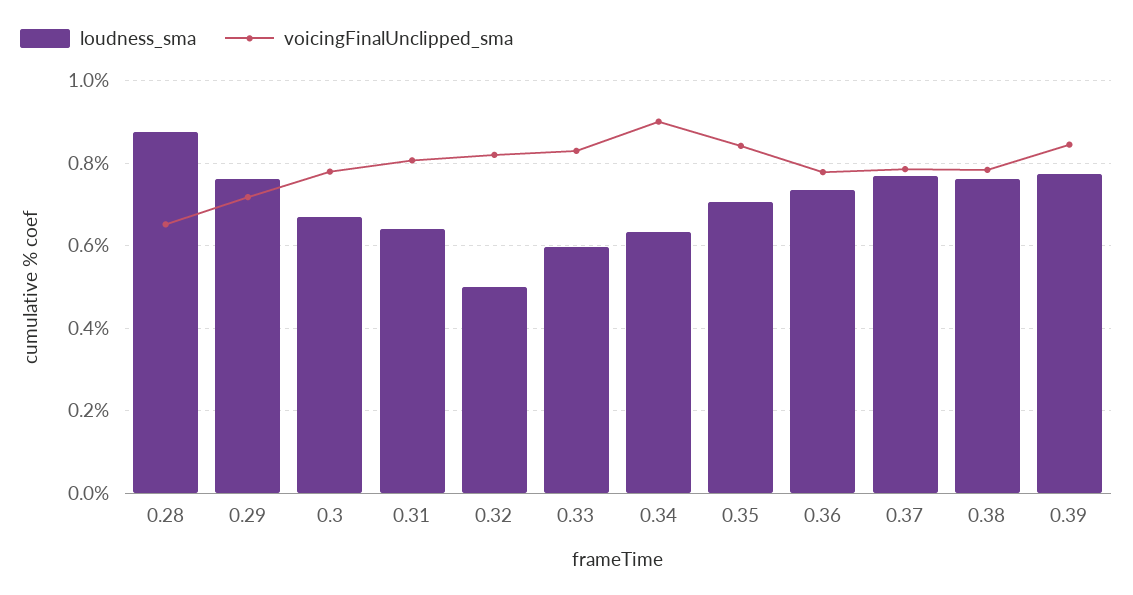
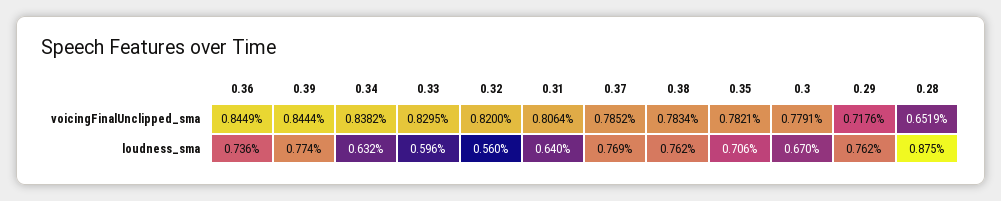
loudness_sma, 0.32: 0.5 -> 0.56
voicingFinalUnclipped_sma, 0.34: 0.9 -> 0.8382
voicingFinalUnclipped_sma, 0.35: 0.84 -> 0.7821
voicingFinalUnclipped_sma, 0.36: 0.78 -> 0.8449

